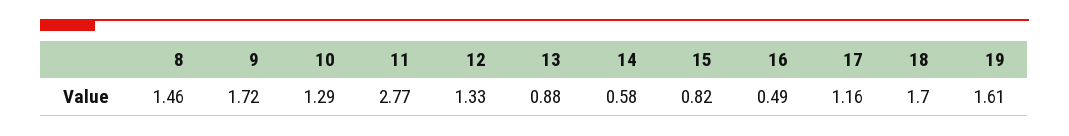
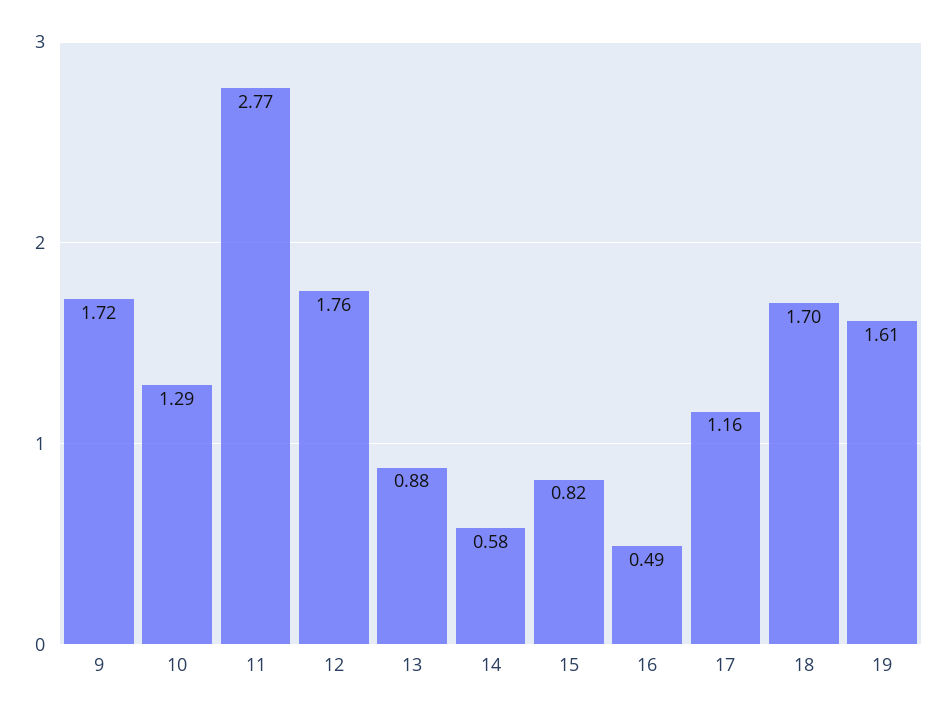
8: 1.46 -> none
12: 1.33 -> 1.76

